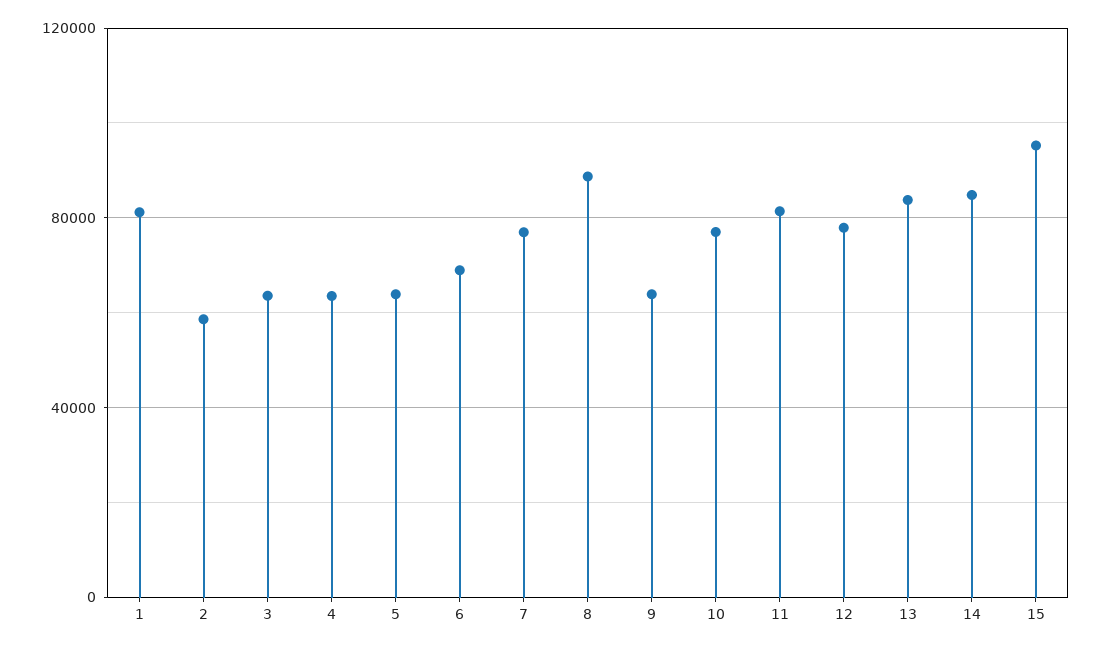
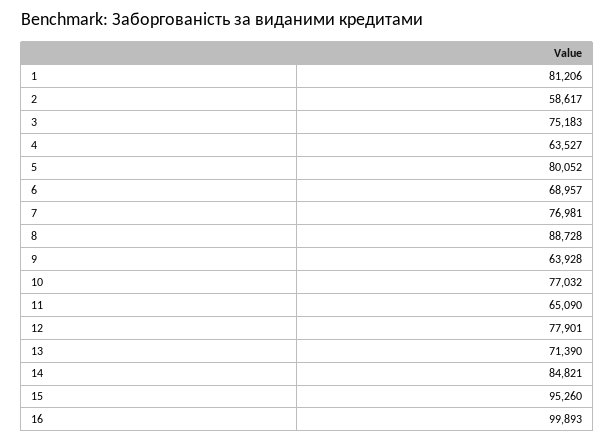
3: 65000 -> 75183
5: 65000 -> 80052
11: 80000 -> 65090
13: 85000 -> 71390
16: none -> 99893

